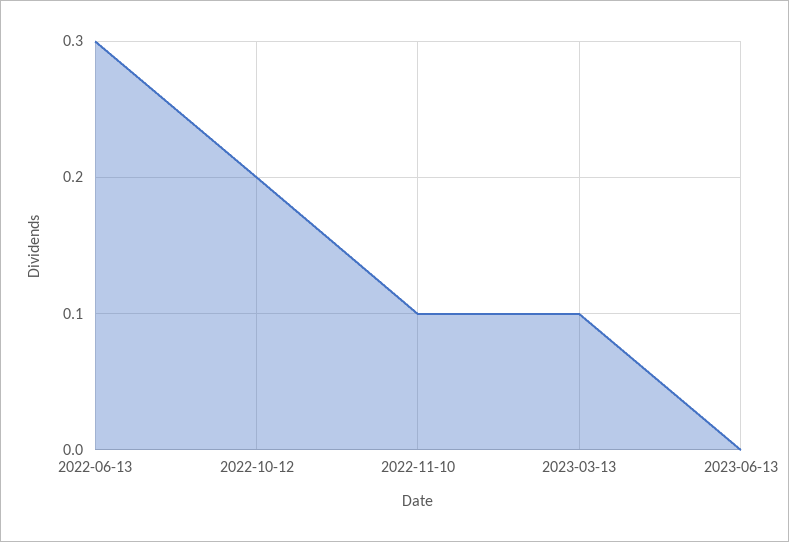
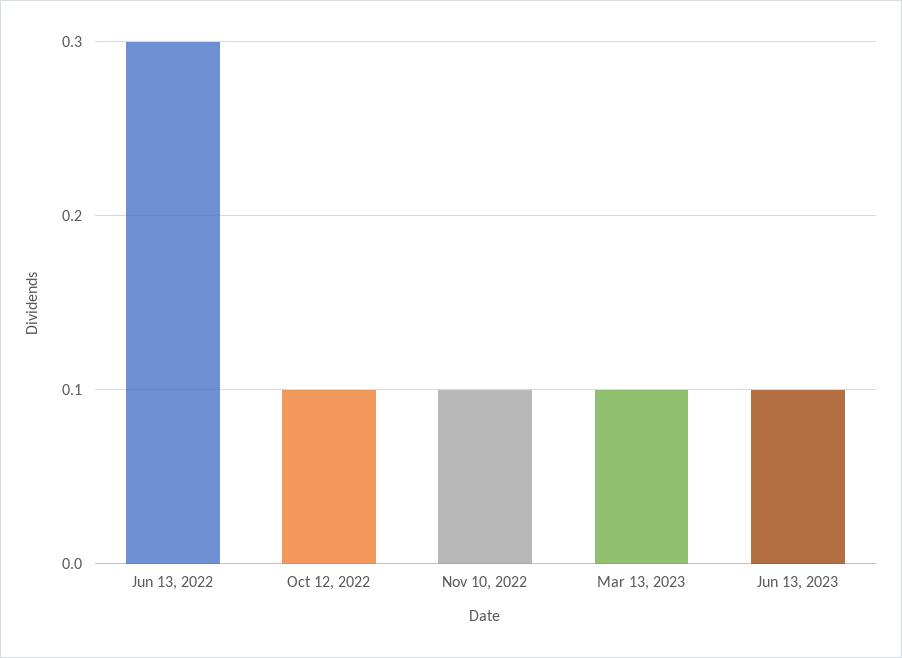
2022-10-12: 0.2 -> 0.1
2023-06-13: 0 -> 0.1

